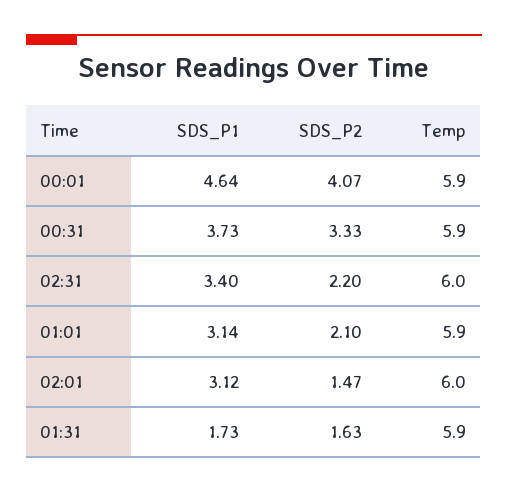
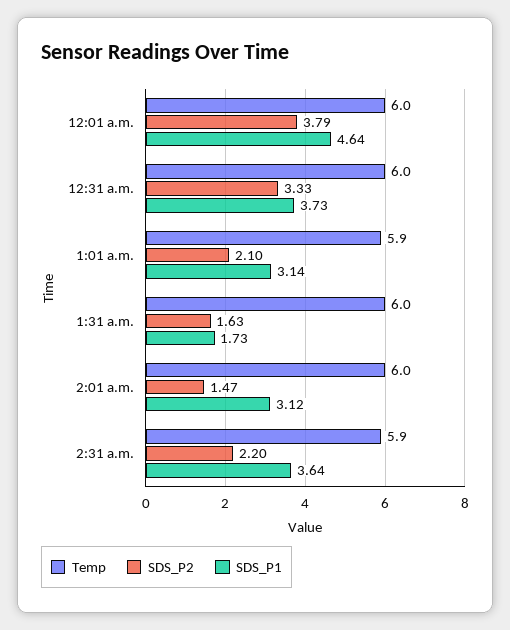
SDS_P2, 00:01: 4.07 -> 3.79
Temp, 00:01: 5.9 -> 6
Temp, 00:31: 5.9 -> 6
SDS_P1, 02:31: 3.4 -> 3.64
Temp, 02:31: 6 -> 5.9
Temp, 01:31: 5.9 -> 6

